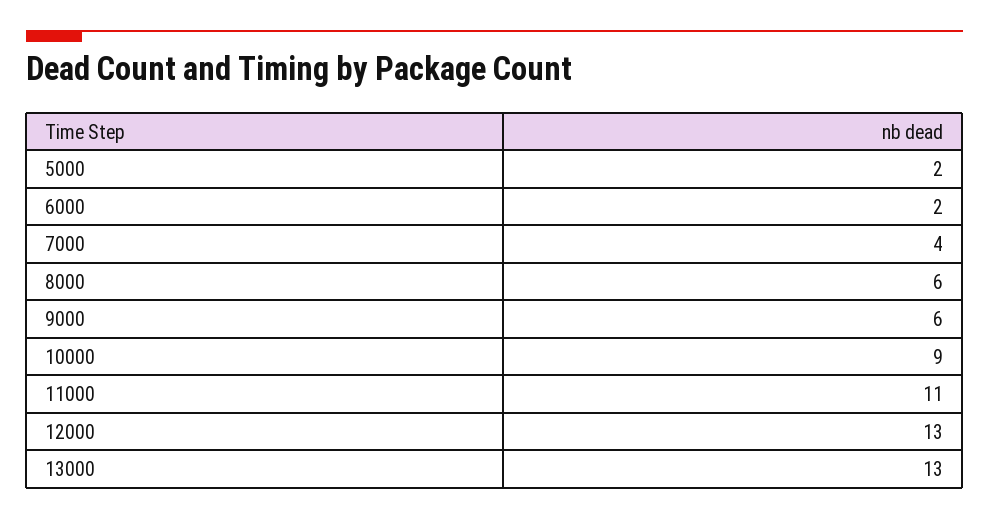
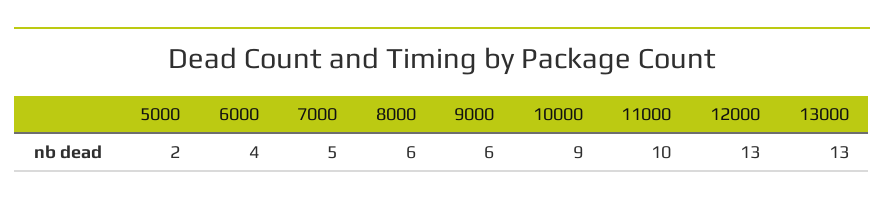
6000: 2 -> 4
7000: 4 -> 5
11000: 11 -> 10

